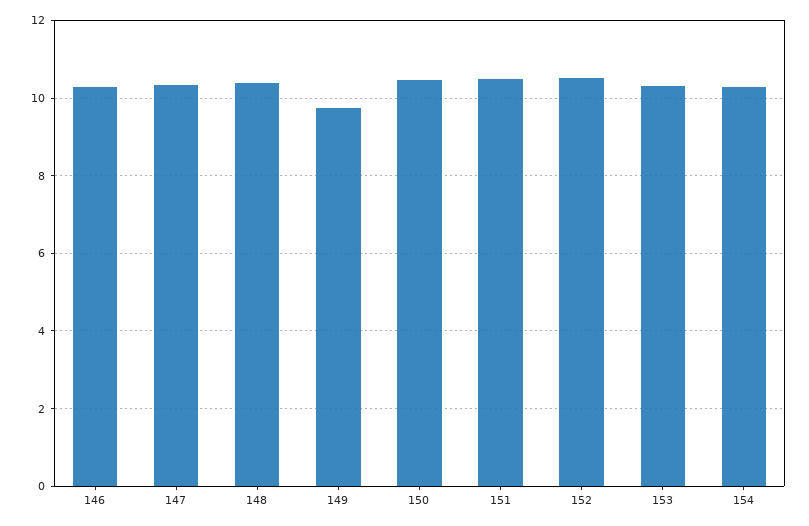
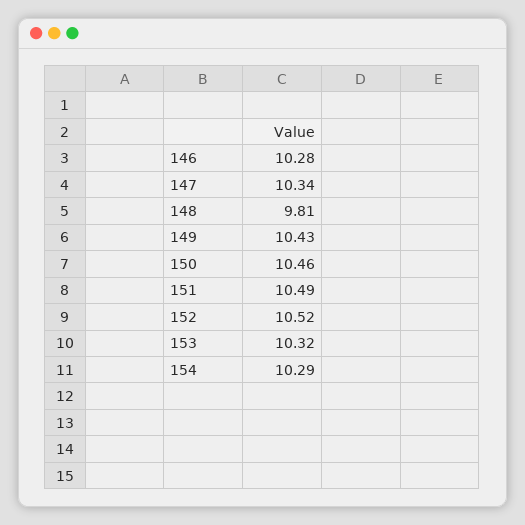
148: 10.4 -> 9.81
149: 9.8 -> 10.43

